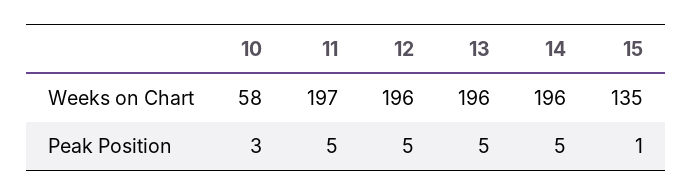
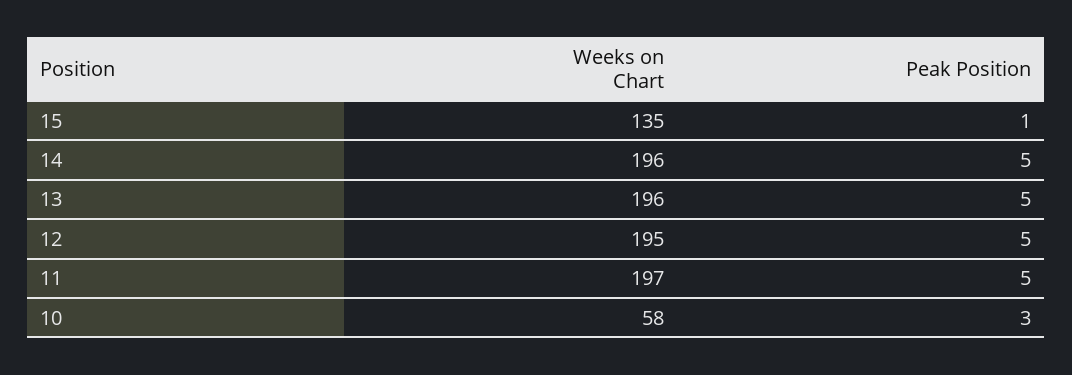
12, Weeks on Chart: 196 -> 195

